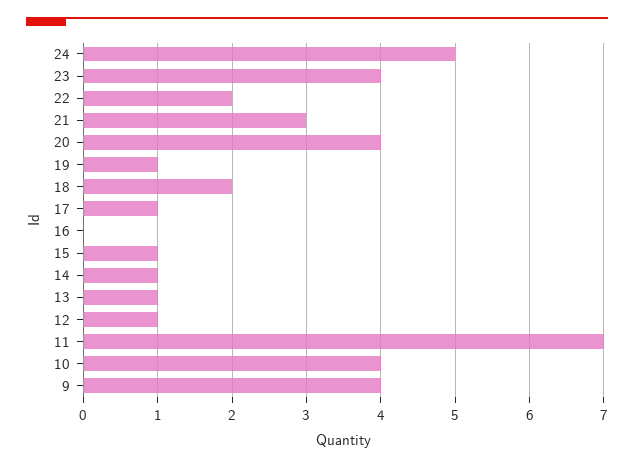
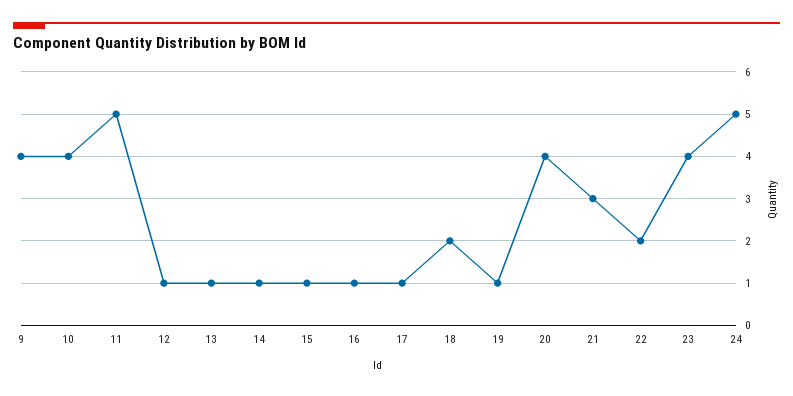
16: 0 -> 1
11: 7 -> 5

